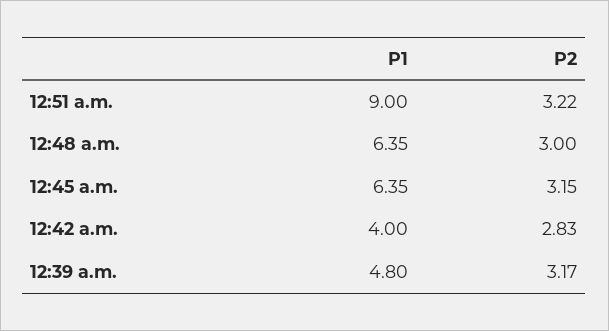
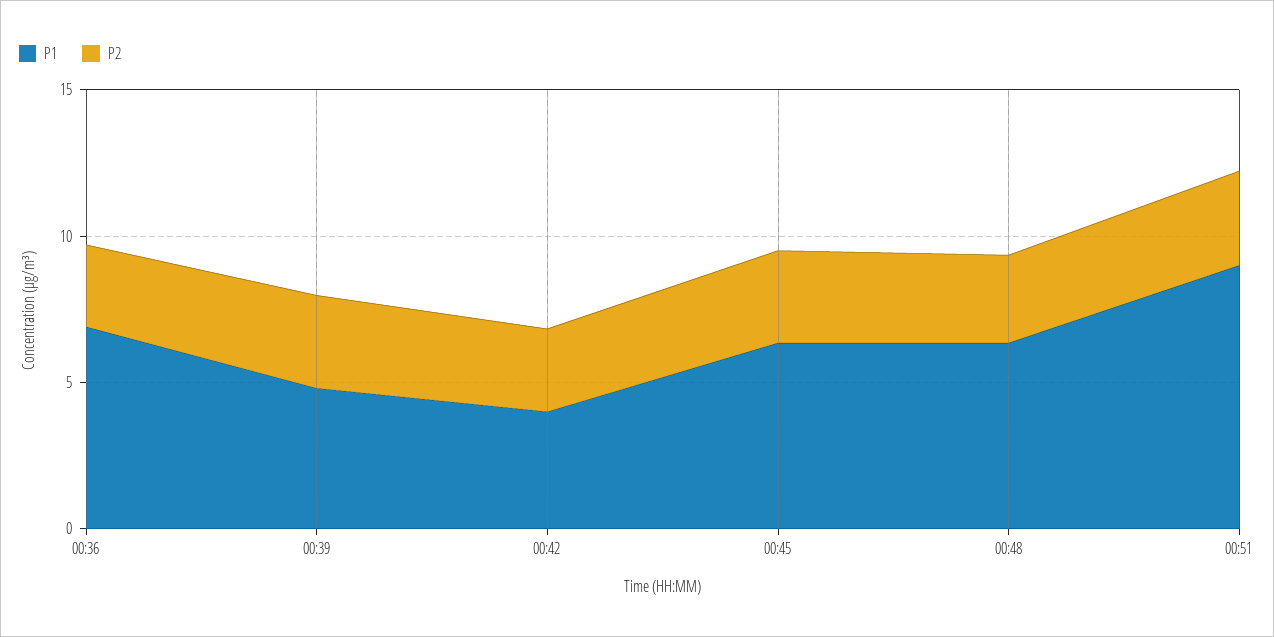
P1, 00:36: none -> 7
P2, 00:36: none -> 3

